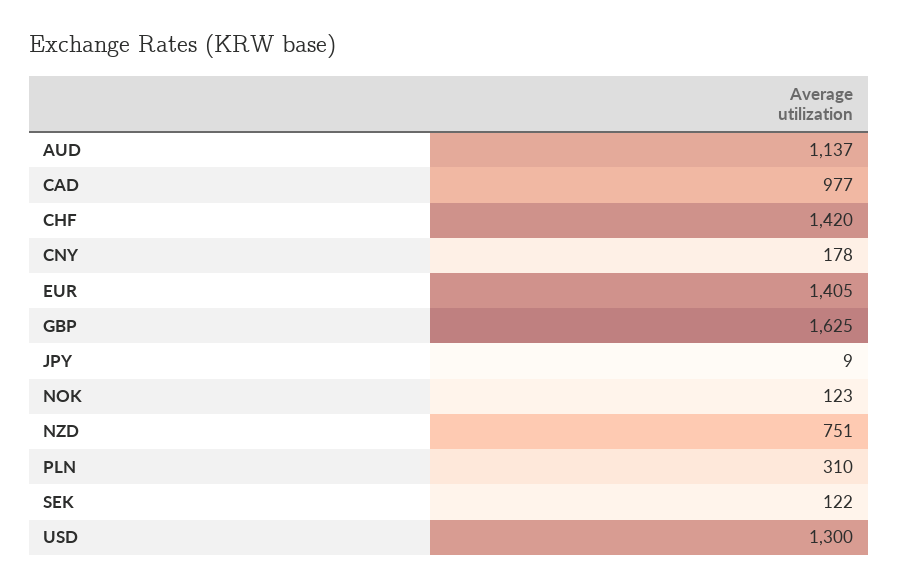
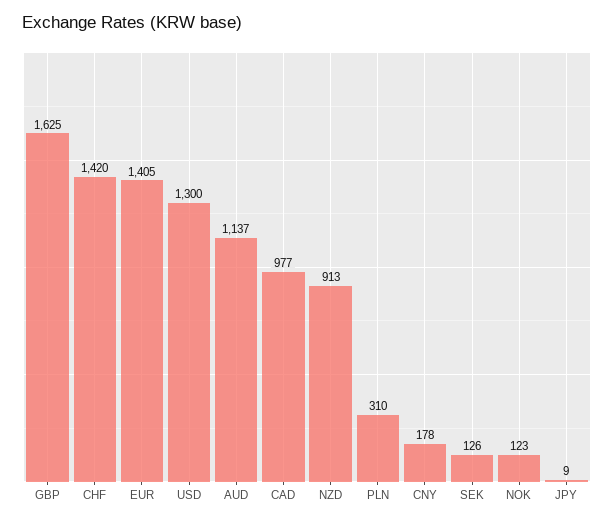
NZD: 751 -> 913
SEK: 122 -> 126

